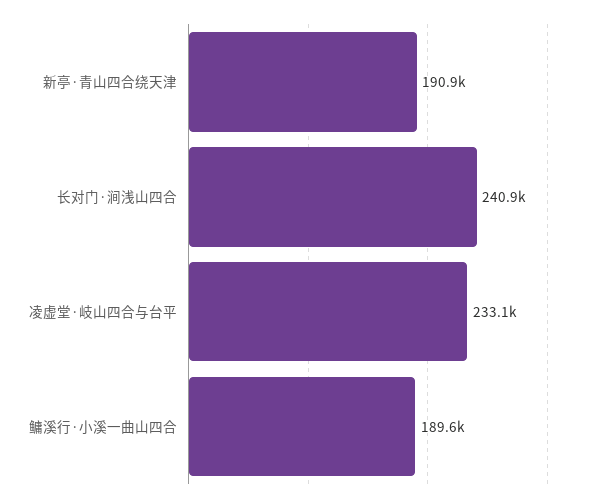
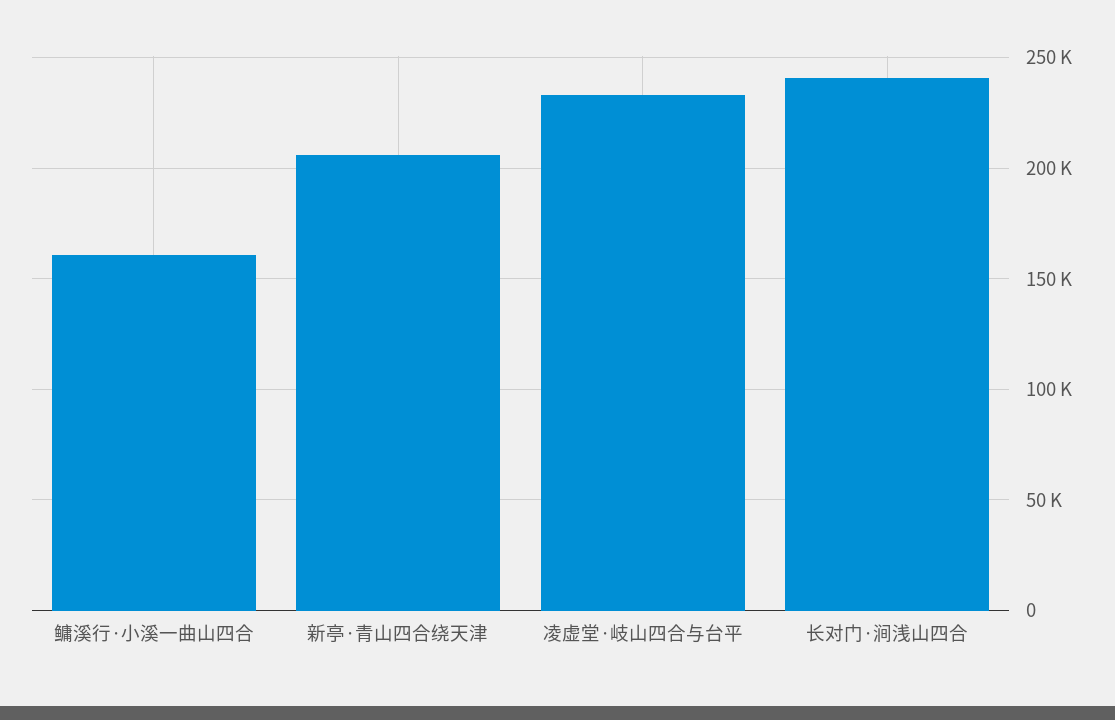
新亭·青山四合绕天津: 190900 -> 205000
鳙溪行·小溪一曲山四合: 189600 -> 160000

